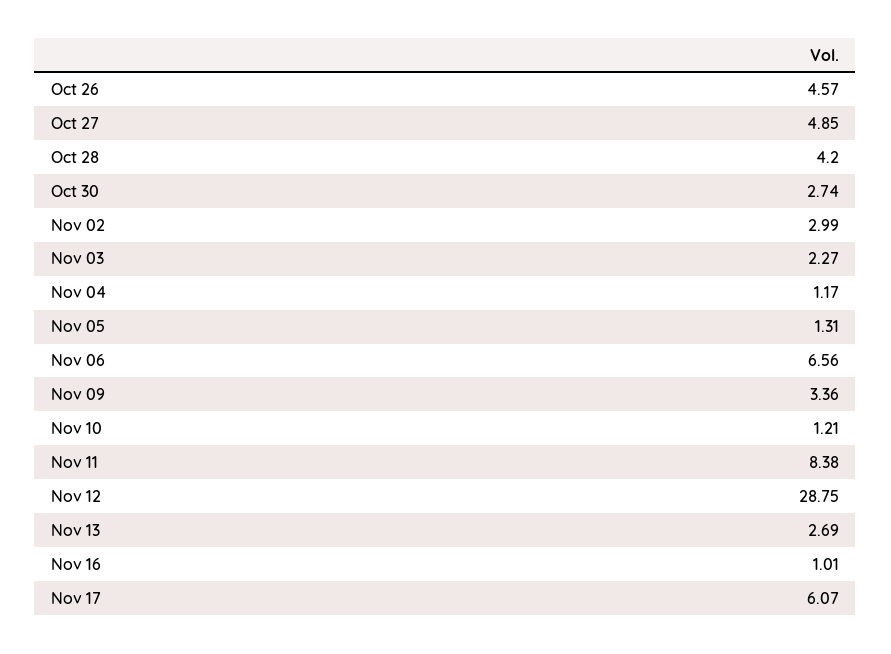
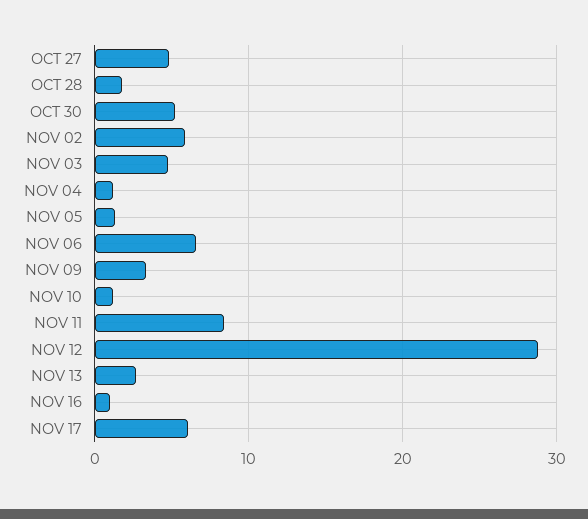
Oct 26: 4.57 -> none
Oct 28: 4.2 -> 2
Oct 30: 2.74 -> 5
Nov 02: 2.99 -> 6
Nov 03: 2.27 -> 5

